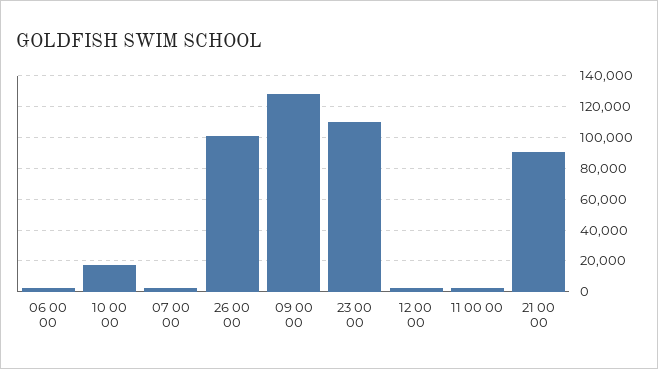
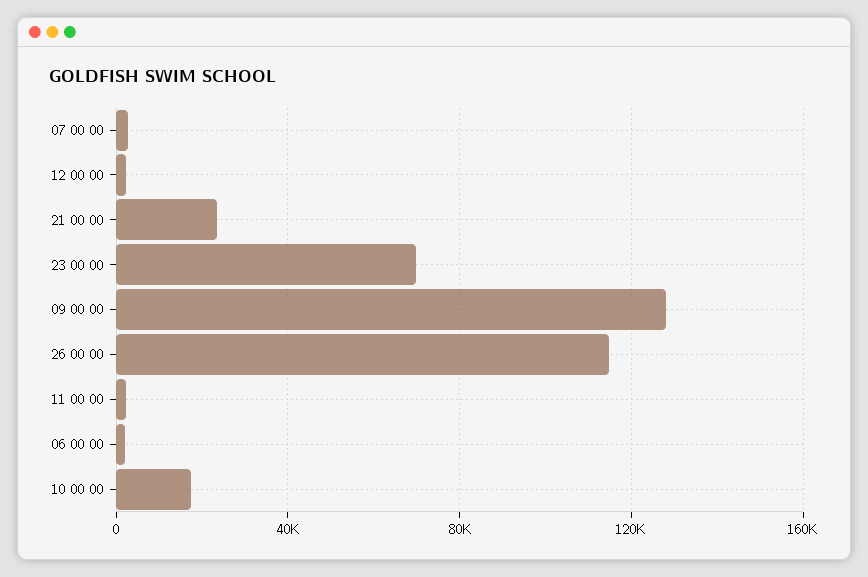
26 00 00: 100000 -> 115000
23 00 00: 110000 -> 70000
21 00 00: 90000 -> 25000

